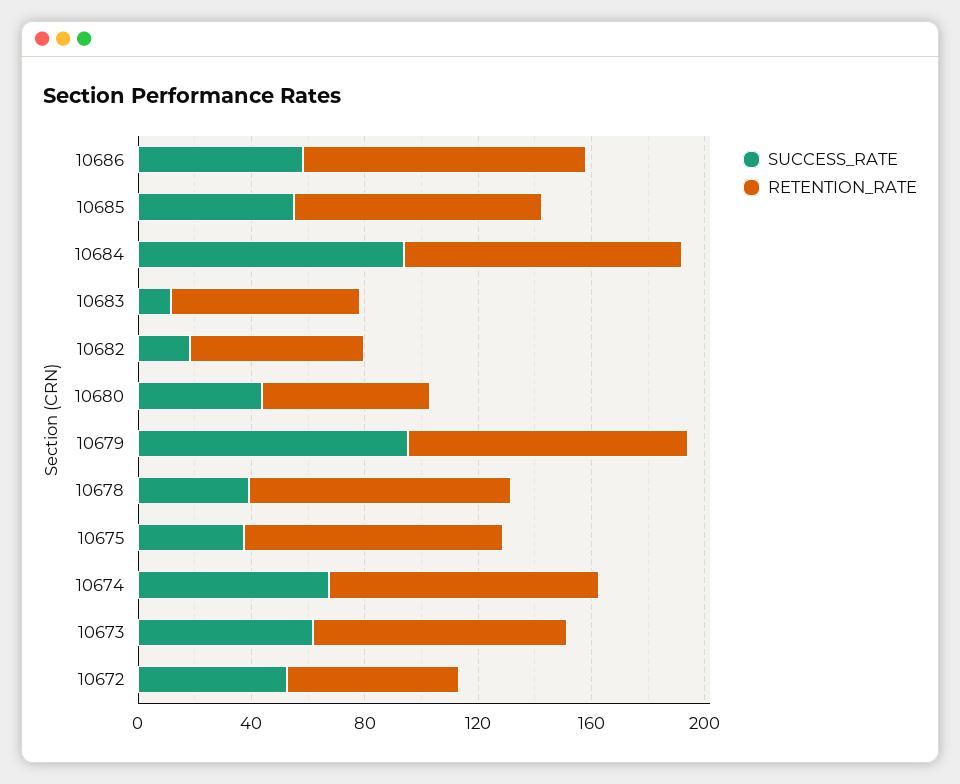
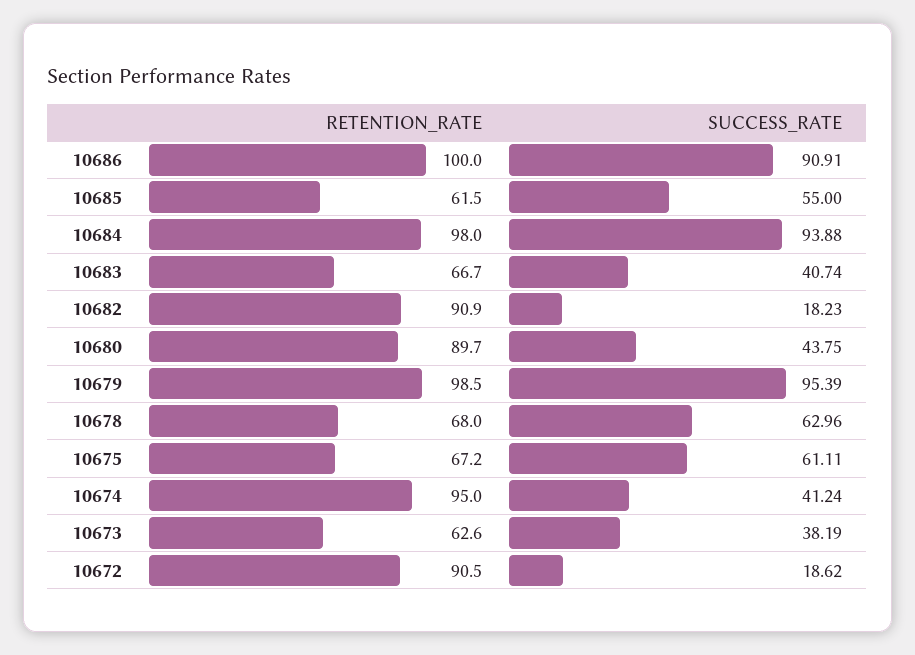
SUCCESS_RATE, 10686: 60 -> 90.91
RETENTION_RATE, 10685: 90 -> 61.5
SUCCESS_RATE, 10683: 10 -> 40.74
RETENTION_RATE, 10682: 60 -> 90.9
RETENTION_RATE, 10680: 60 -> 89.7
SUCCESS_RATE, 10678: 40 -> 62.96
RETENTION_RATE, 10678: 90 -> 68
SUCCESS_RATE, 10675: 40 -> 61.11
RETENTION_RATE, 10675: 90 -> 67.2
SUCCESS_RATE, 10674: 70 -> 41.24
SUCCESS_RATE, 10673: 60 -> 38.19
RETENTION_RATE, 10673: 90 -> 62.6
SUCCESS_RATE, 10672: 50 -> 18.62
RETENTION_RATE, 10672: 60 -> 90.5

